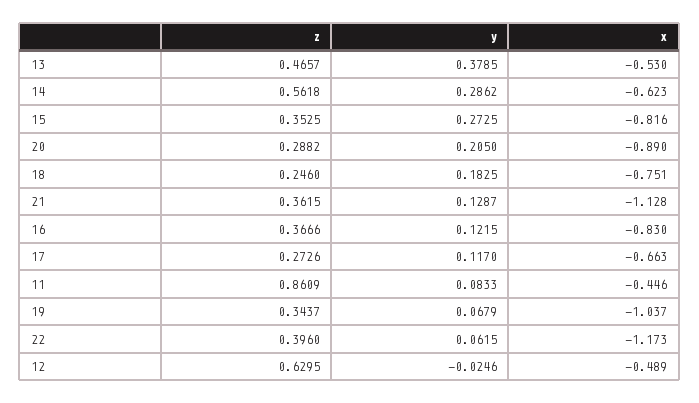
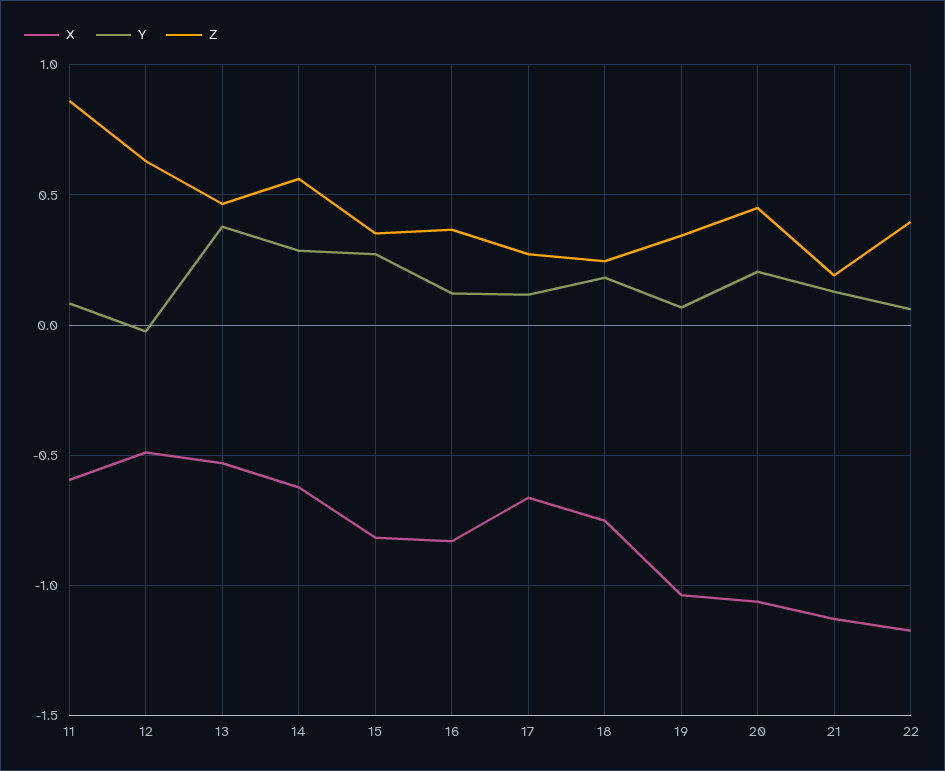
z, 20: 0.2882 -> 0.45
x, 20: -0.89 -> -1.05
z, 21: 0.3615 -> 0.2
x, 11: -0.446 -> -0.6

